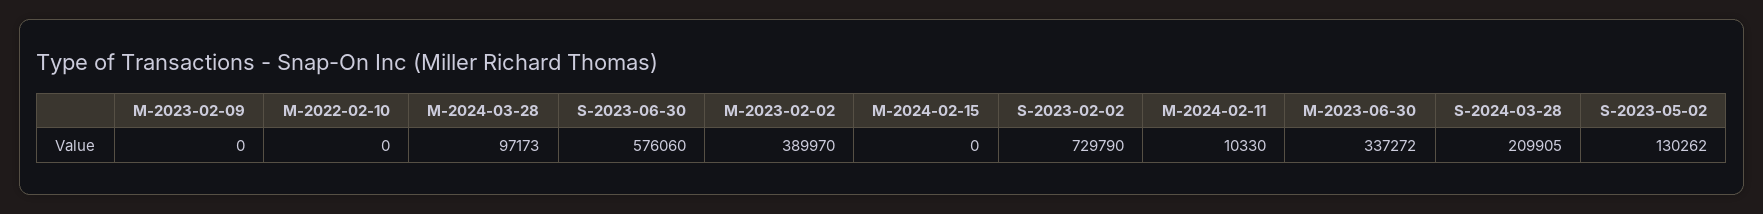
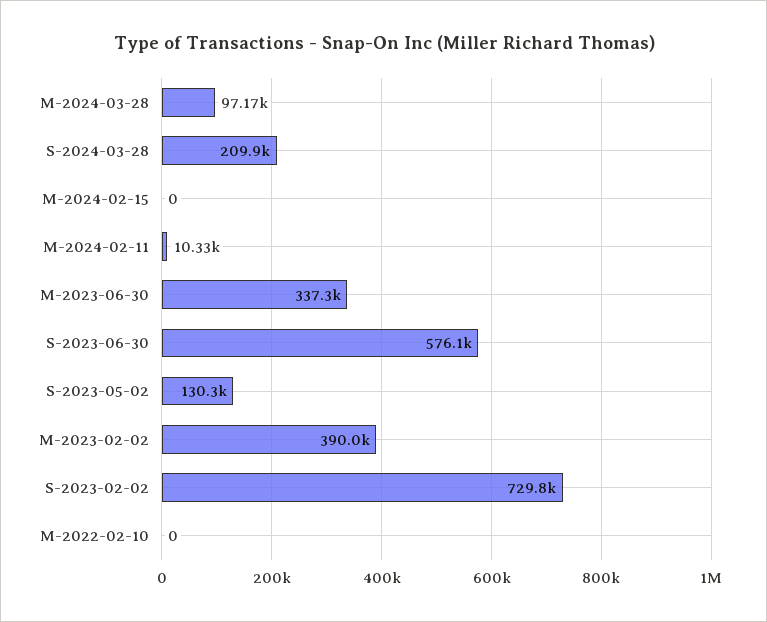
M-2023-02-09: 0 -> none

